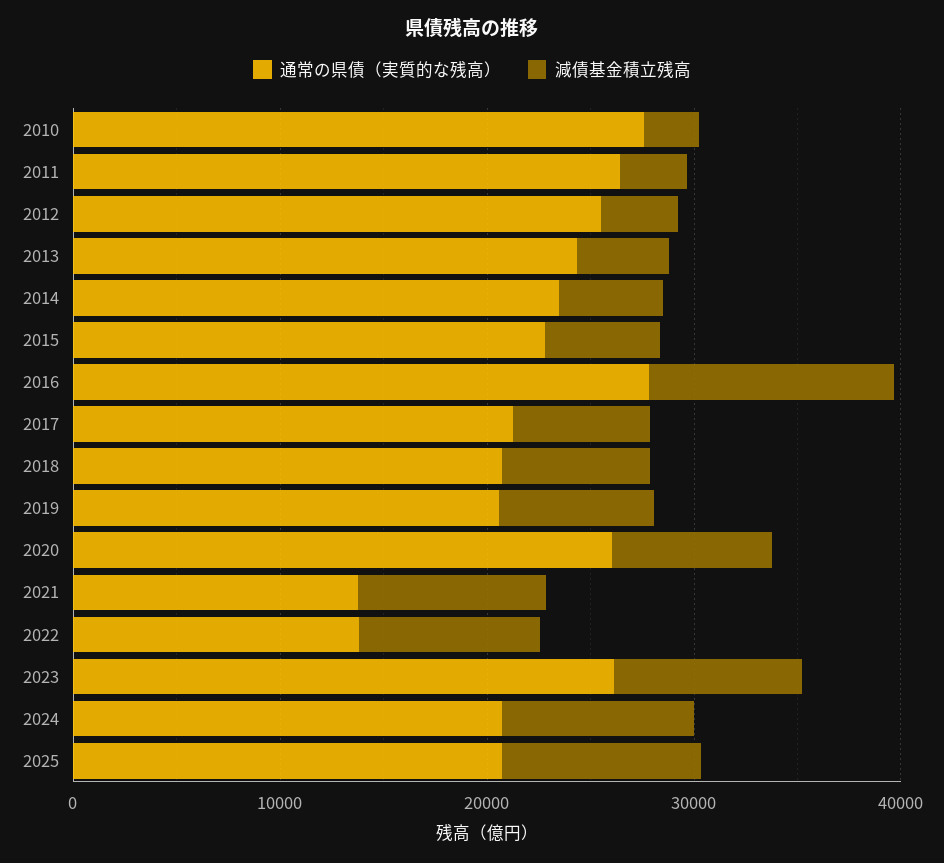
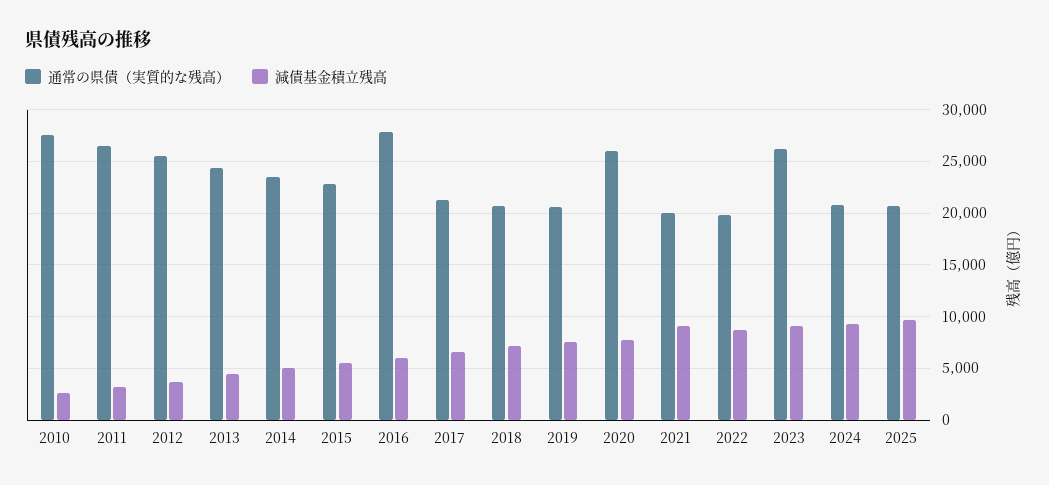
減債基金積立残高, 2016: 12000 -> 6000
通常の県債（実質的な残高）, 2021: 14000 -> 20000
通常の県債（実質的な残高）, 2022: 14000 -> 20000

